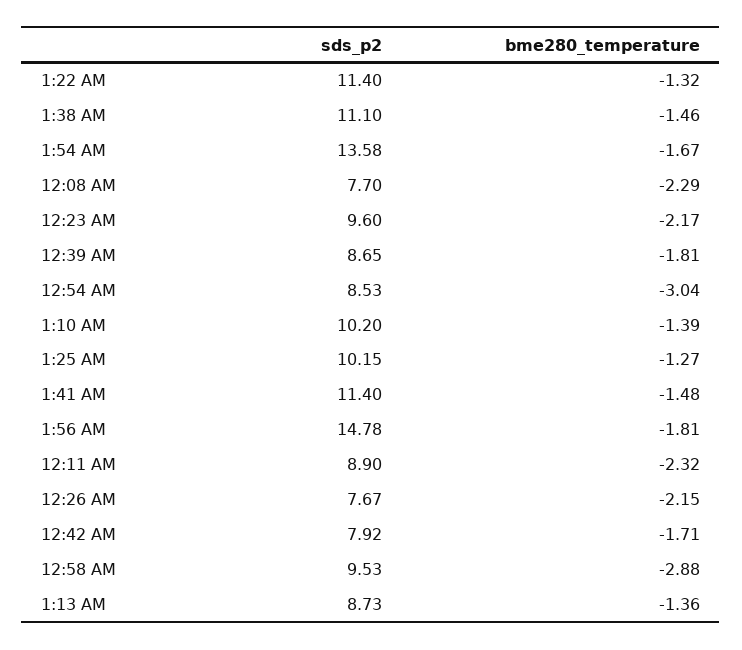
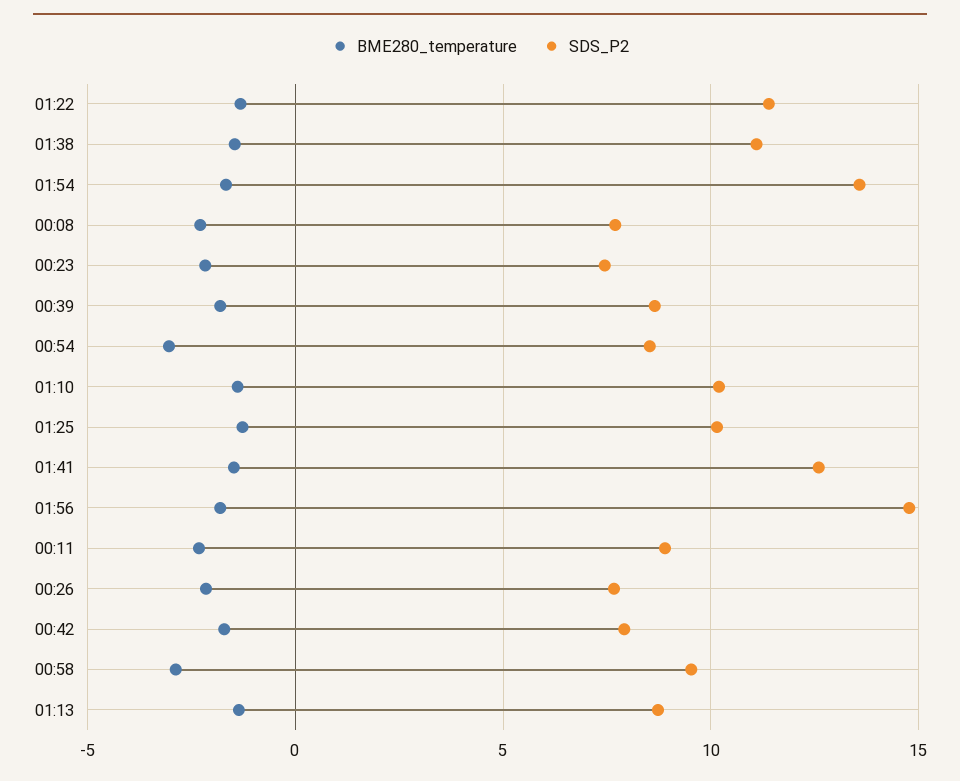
sds_p2, 12:23 AM: 9.6 -> 7.5
sds_p2, 1:41 AM: 11.4 -> 12.5

